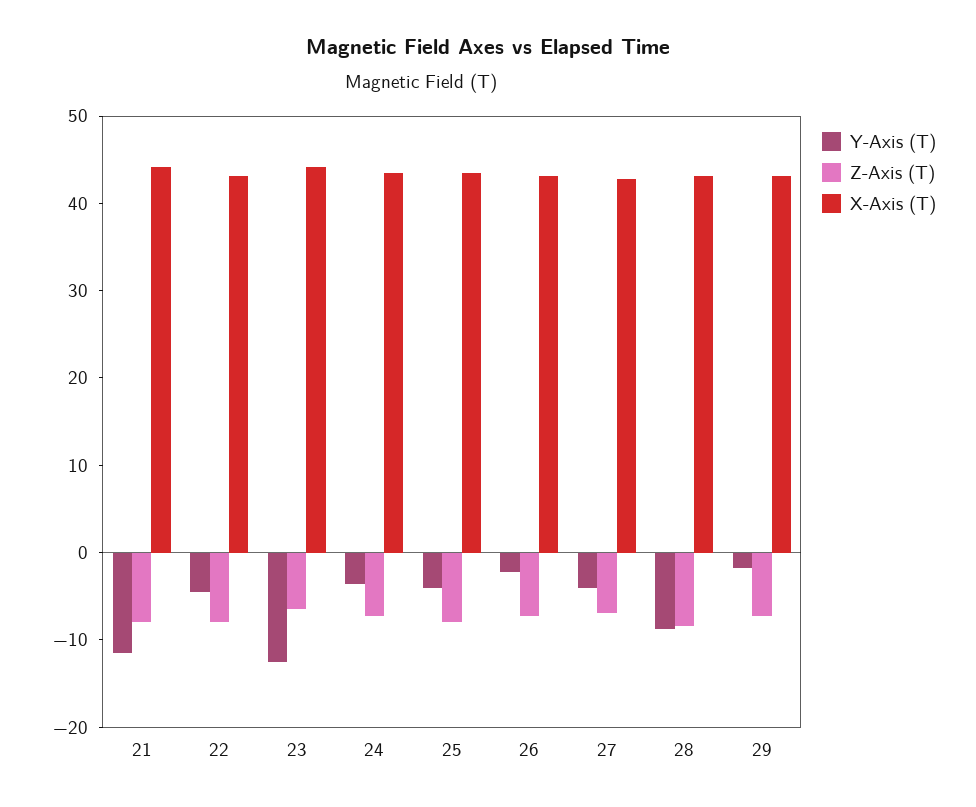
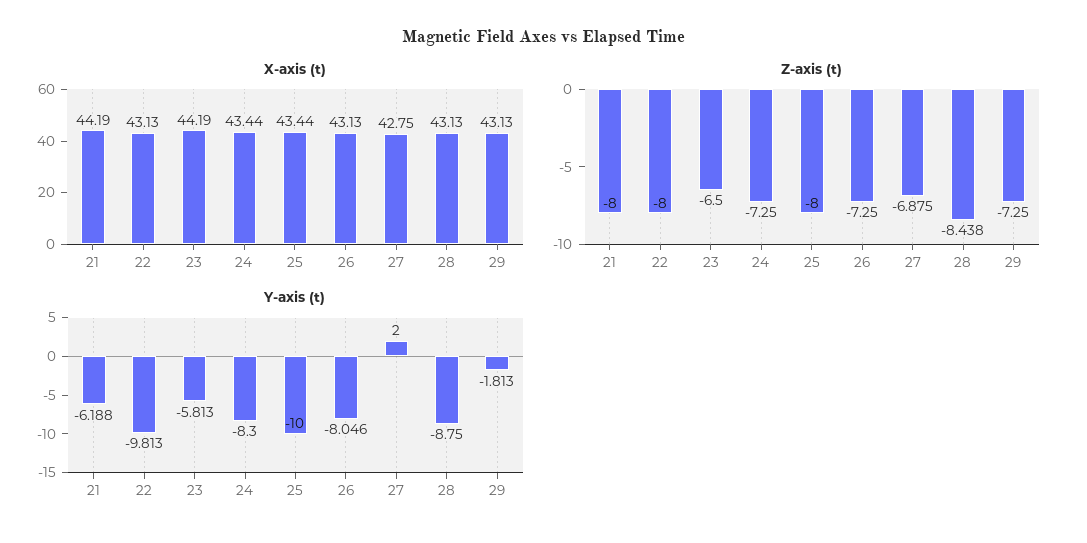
Y-Axis (T), 21: -12 -> -6.188
Y-Axis (T), 22: -4 -> -9.813
Y-Axis (T), 23: -12 -> -5.813
Y-Axis (T), 24: -4 -> -8.3
Y-Axis (T), 25: -4 -> -10
Y-Axis (T), 26: -2 -> -8.046
Y-Axis (T), 27: -4 -> 2

